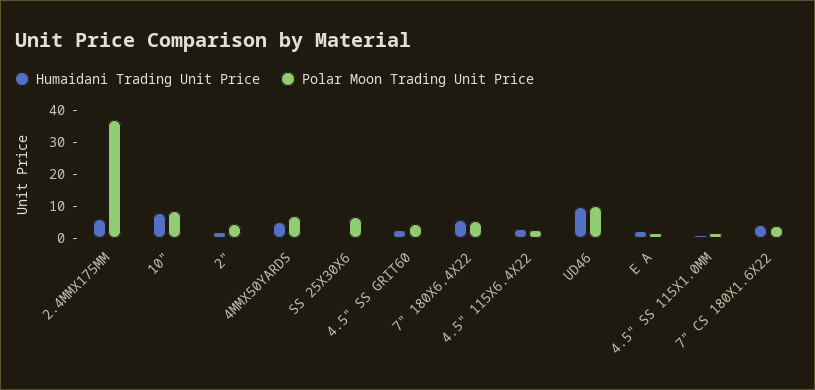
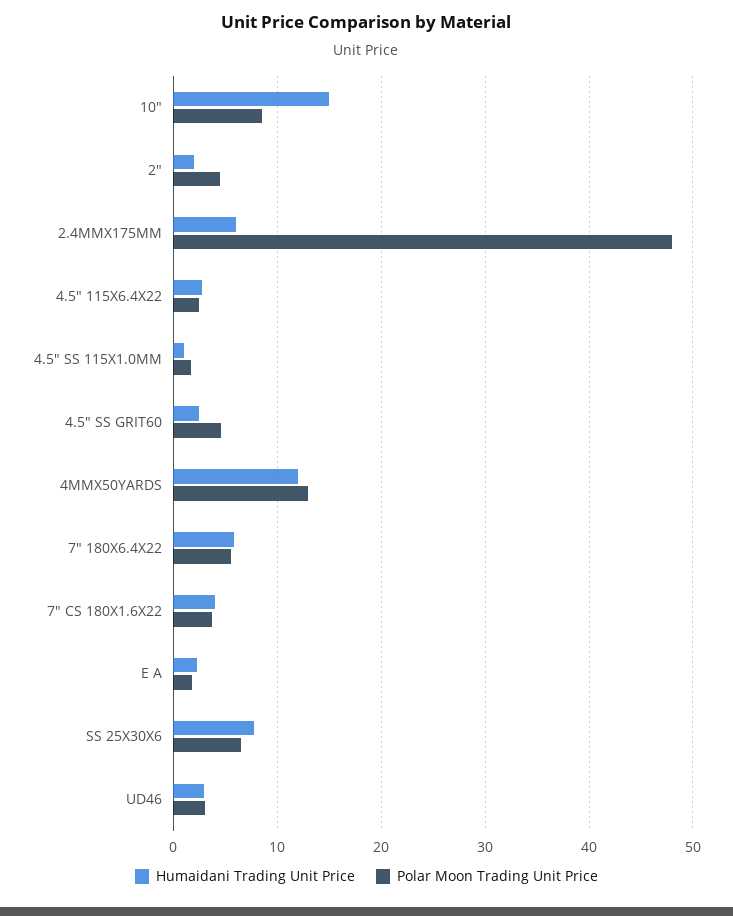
Polar Moon Trading Unit Price, 2.4MMX175MM: 37.5 -> 48
Humaidani Trading Unit Price, 10": 7.5 -> 15
Humaidani Trading Unit Price, 4MMX50YARDS: 5 -> 12
Polar Moon Trading Unit Price, 4MMX50YARDS: 7.5 -> 13
Humaidani Trading Unit Price, SS 25X30X6: 0 -> 8
Humaidani Trading Unit Price, UD46: 10 -> 3
Polar Moon Trading Unit Price, UD46: 10 -> 3

